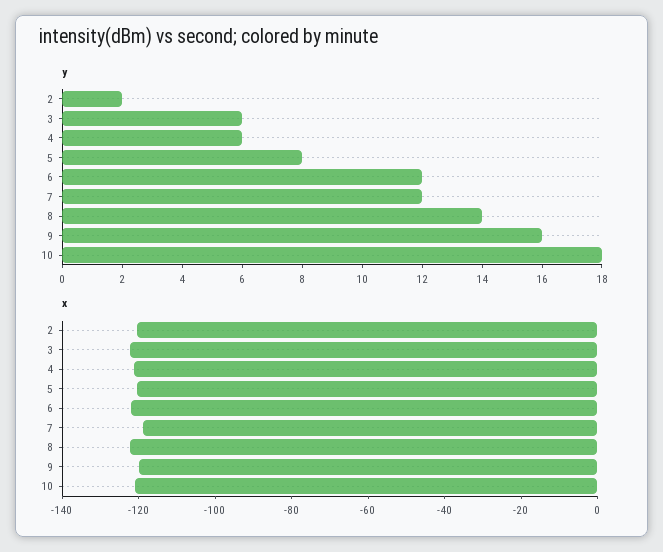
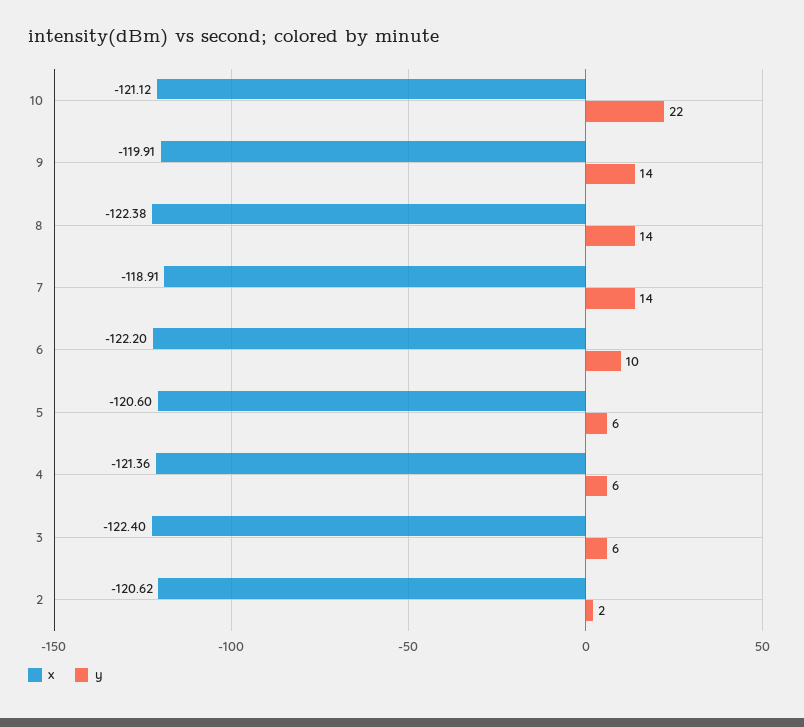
y, 5: 8 -> 6
y, 6: 12 -> 10
y, 7: 12 -> 14
y, 9: 16 -> 14
y, 10: 18 -> 22

